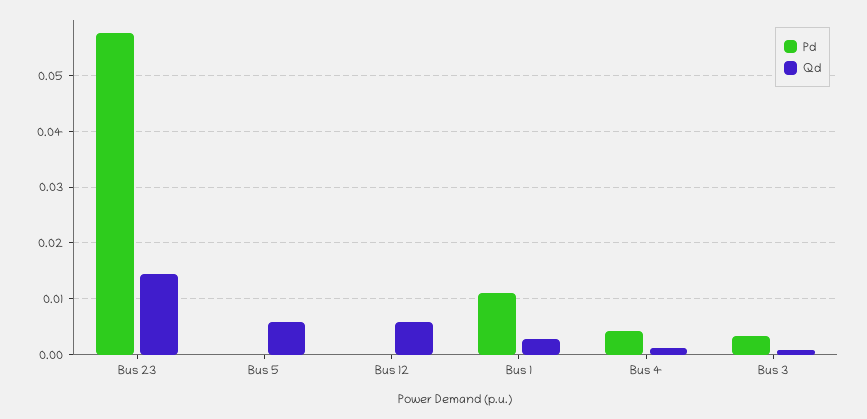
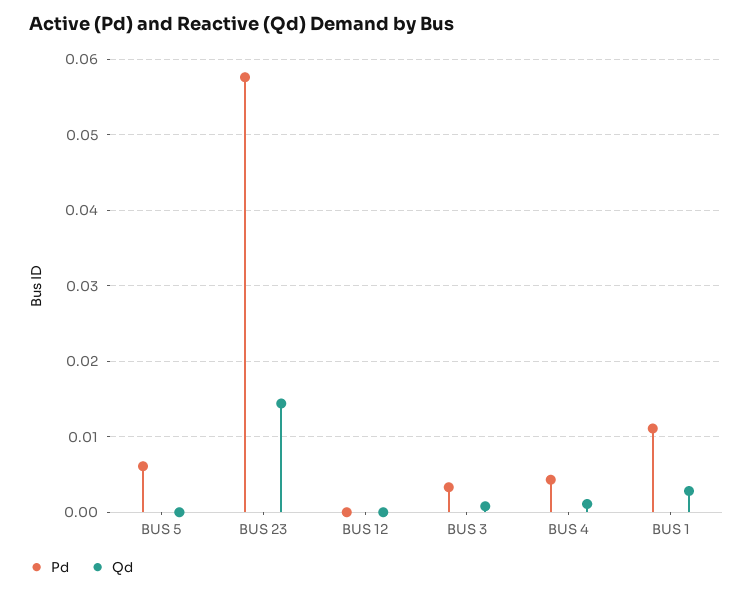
Pd, Bus 5: 0 -> 0.006
Qd, Bus 5: 0.006 -> 0
Qd, Bus 12: 0.006 -> 0

